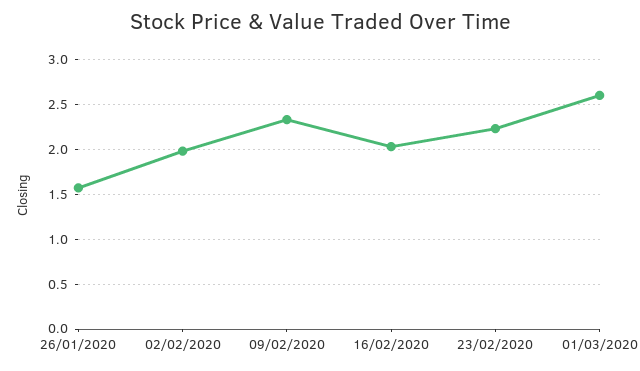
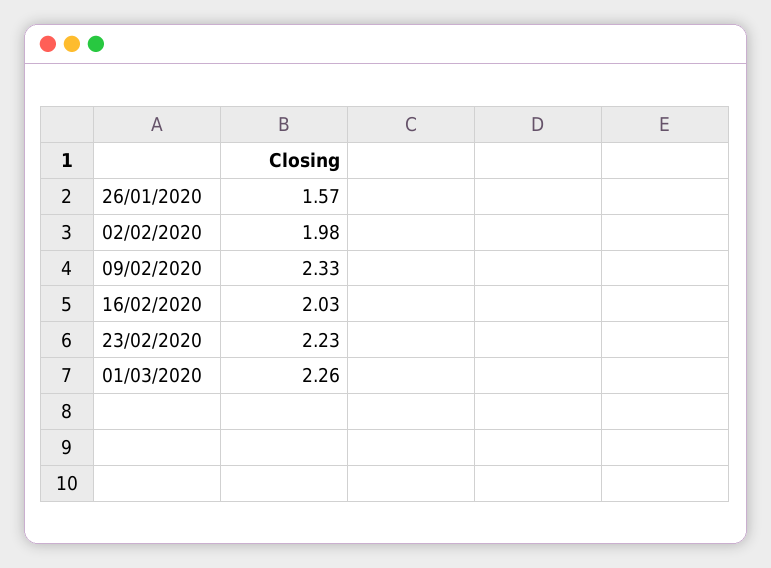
01/03/2020: 2.6 -> 2.26

